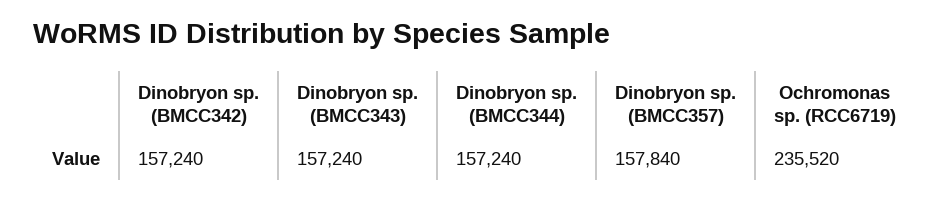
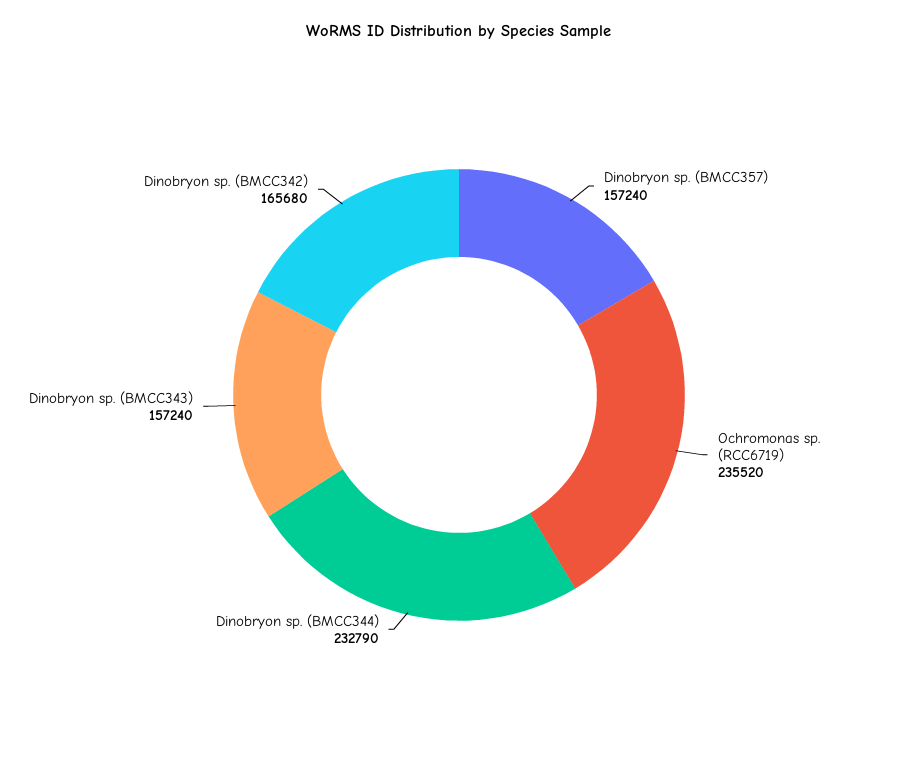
Dinobryon sp. (BMCC342): 157240 -> 165680
Dinobryon sp. (BMCC344): 157240 -> 232790
Dinobryon sp. (BMCC357): 157840 -> 157240

